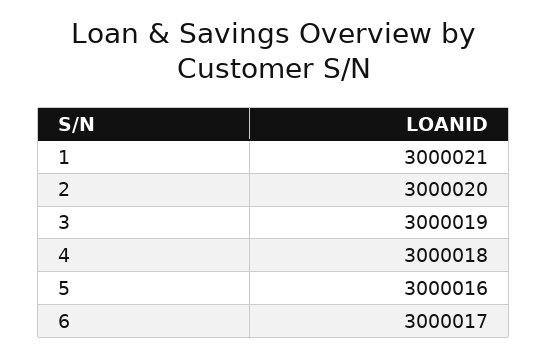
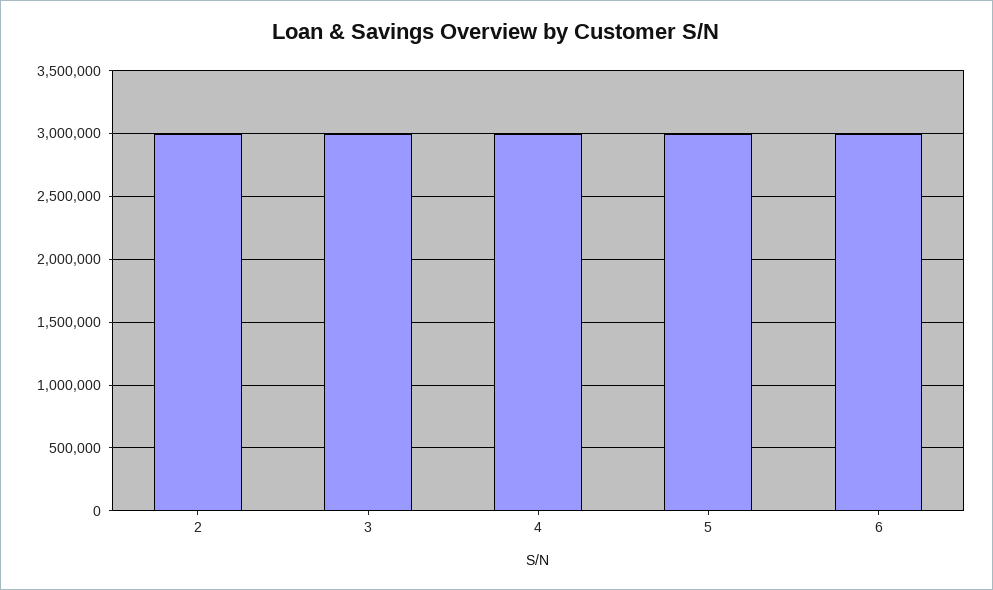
1: 3000021 -> none

